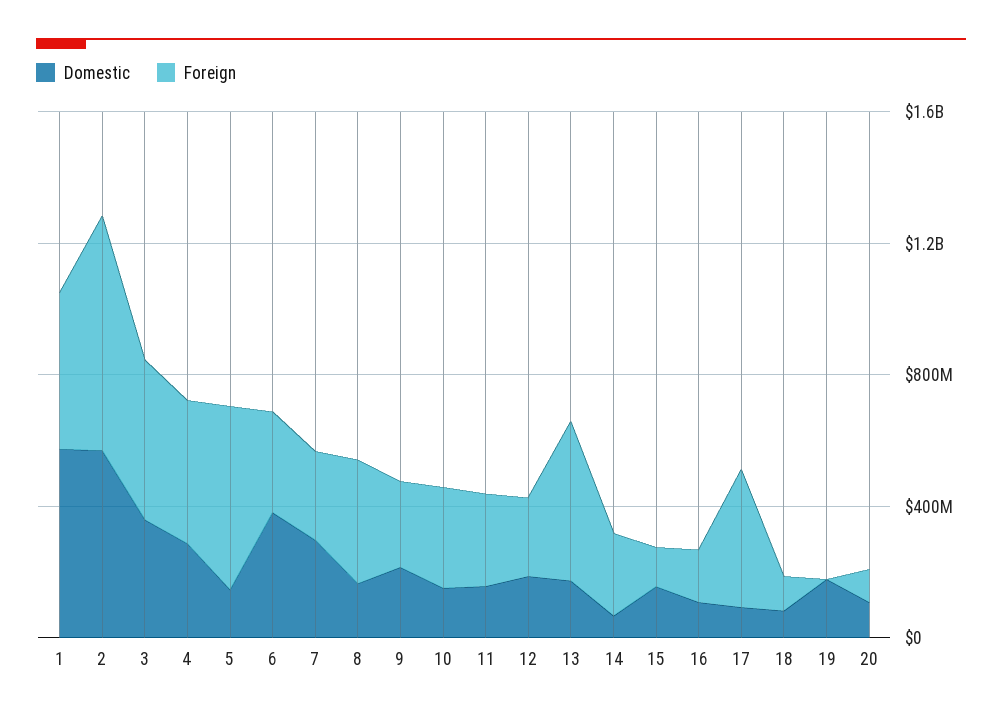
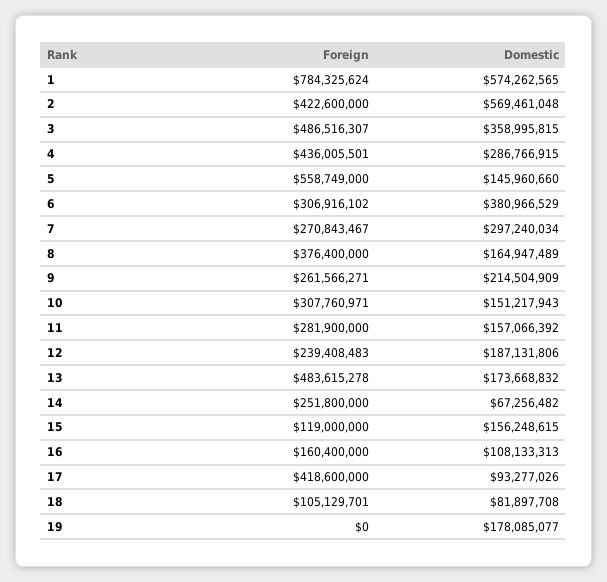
Foreign, 1: 500000000 -> 784325624
Foreign, 2: 700000000 -> 422600000
Domestic, 20: 100000000 -> none
Foreign, 20: 100000000 -> none

